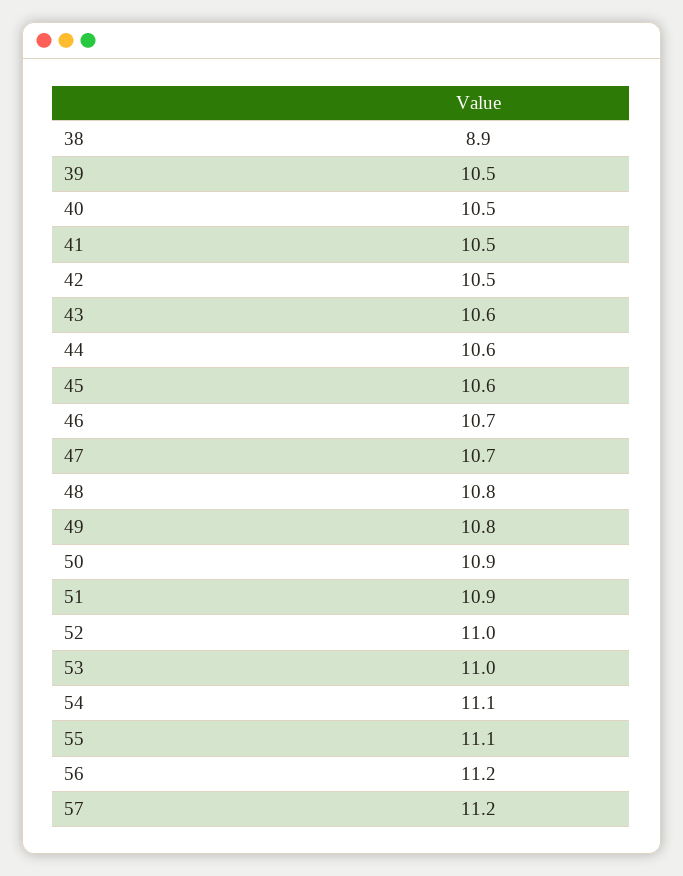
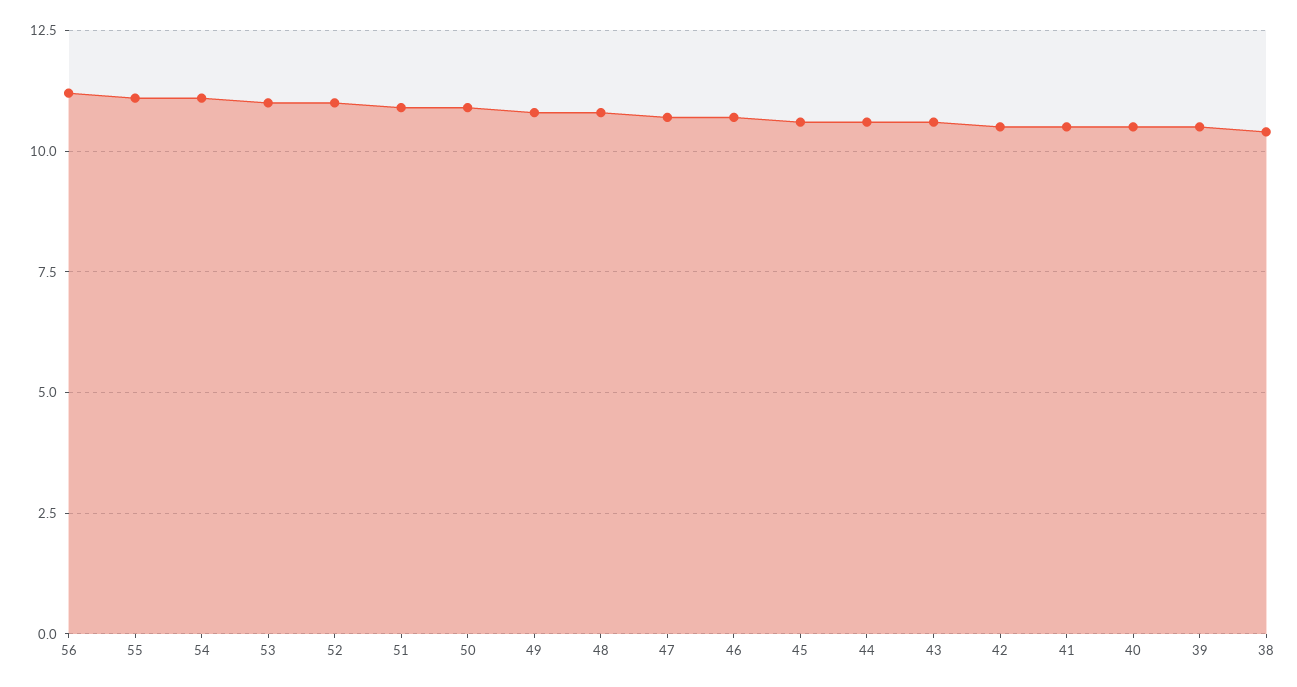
38: 8.9 -> 10.5
57: 11.2 -> none

